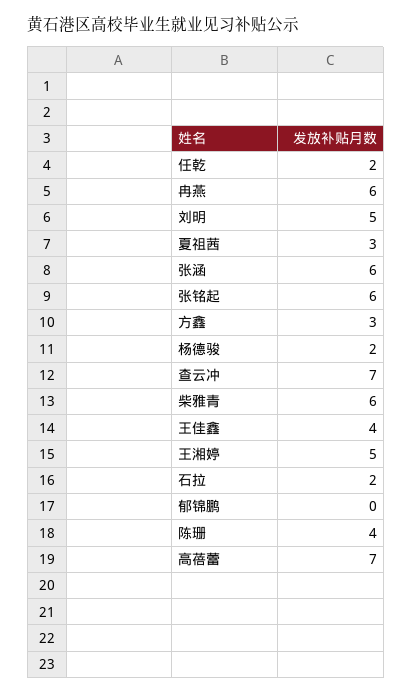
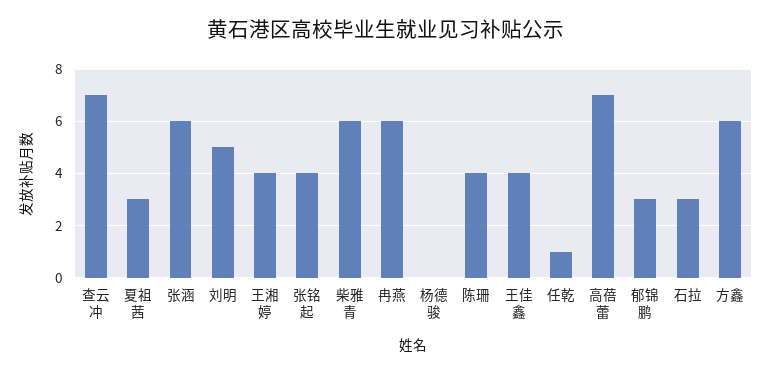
任乾: 2 -> 1
张铭起: 6 -> 4
方鑫: 3 -> 6
杨德骏: 2 -> 0
王湘婷: 5 -> 4
石拉: 2 -> 3
郁锦鹏: 0 -> 3

